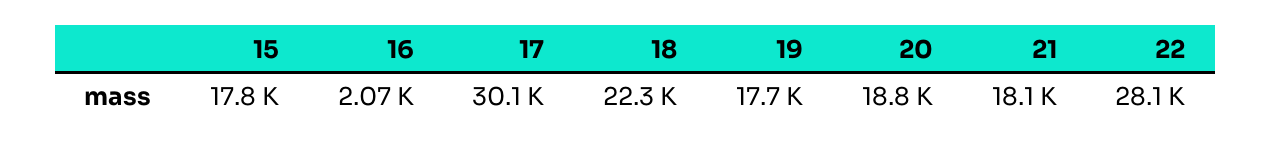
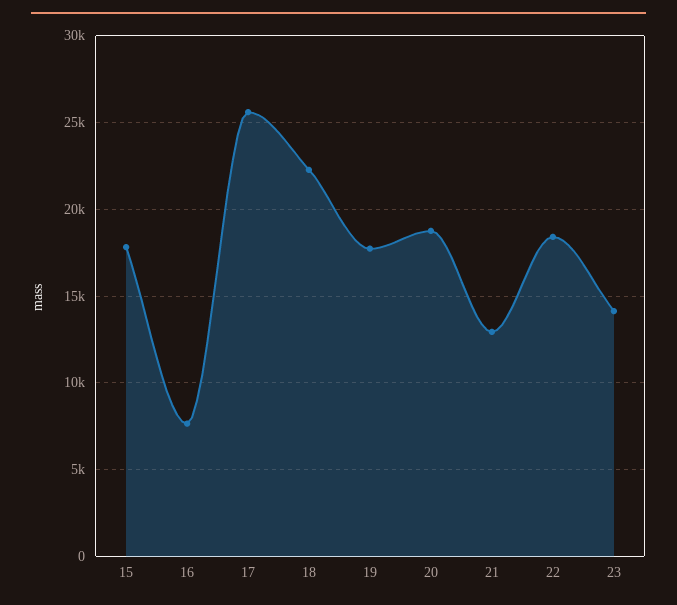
16: 2070 -> 7500
17: 30100 -> 25500
21: 18100 -> 13000
22: 28100 -> 18500
23: none -> 14000

